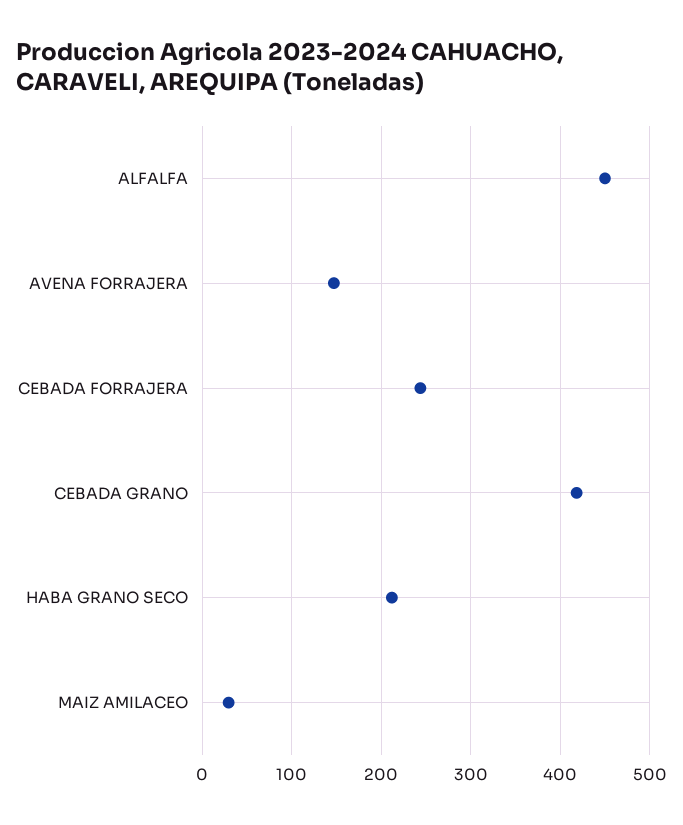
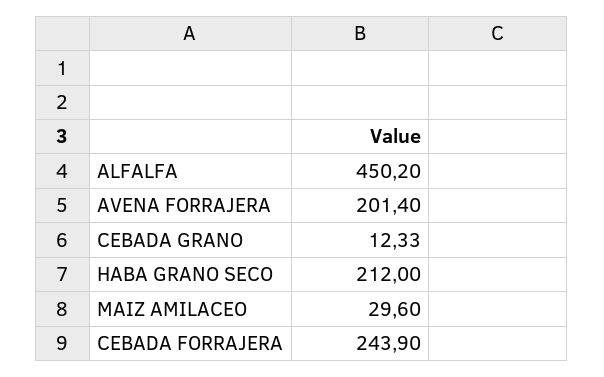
AVENA FORRAJERA: 150 -> 201.4
CEBADA GRANO: 420 -> 12.33

